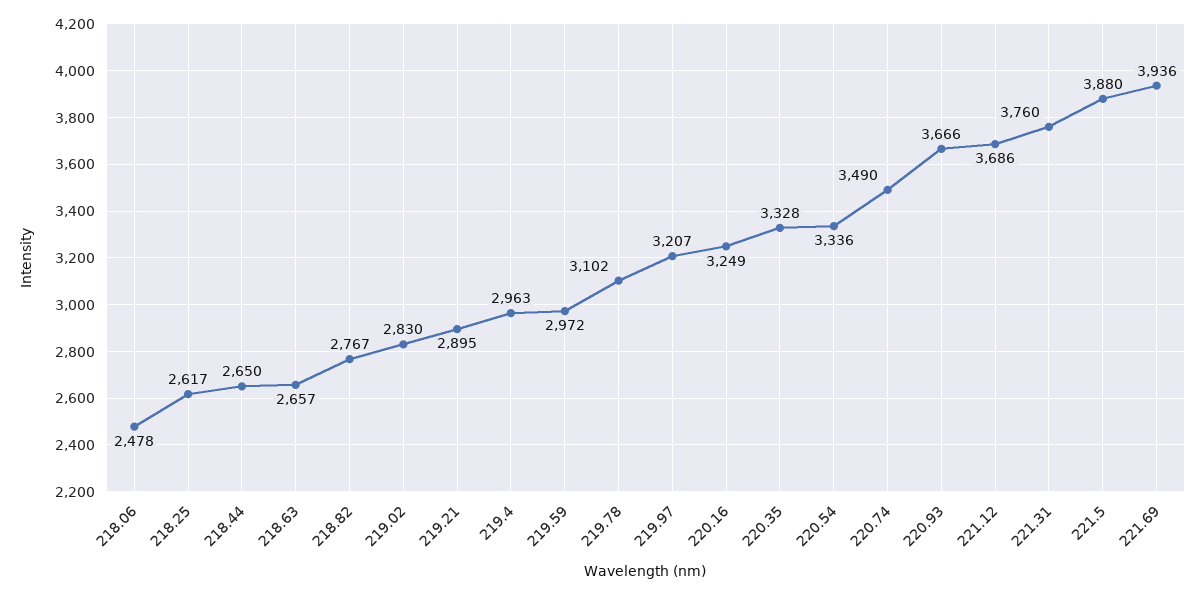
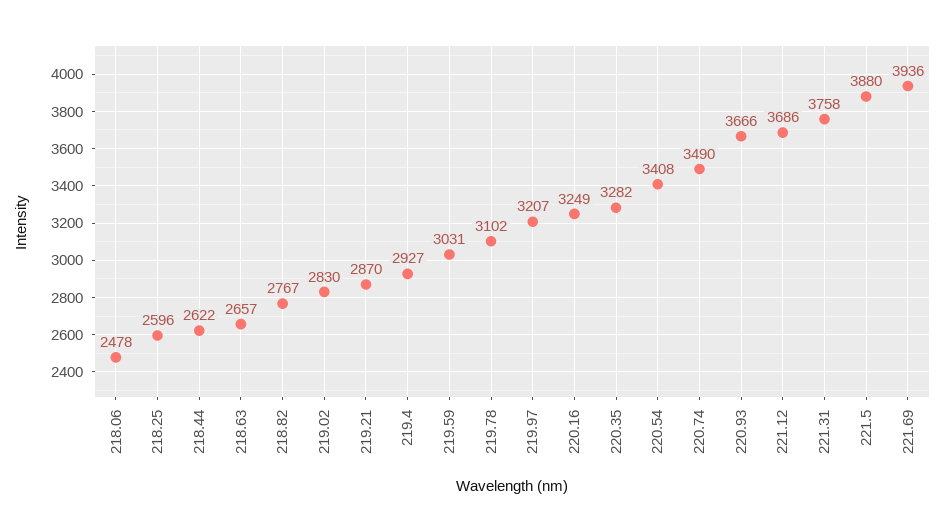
218.25: 2617 -> 2596
218.44: 2650 -> 2622
219.21: 2895 -> 2870
219.4: 2963 -> 2927
219.59: 2972 -> 3031
220.35: 3328 -> 3282
220.54: 3336 -> 3408
221.31: 3760 -> 3758

